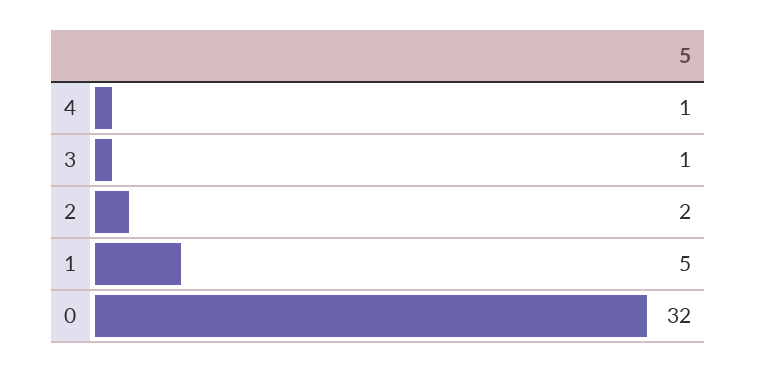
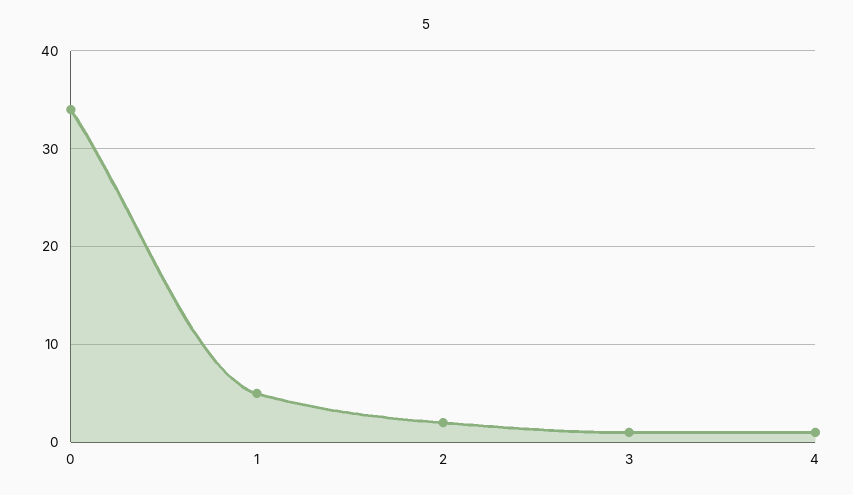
0: 32 -> 34

